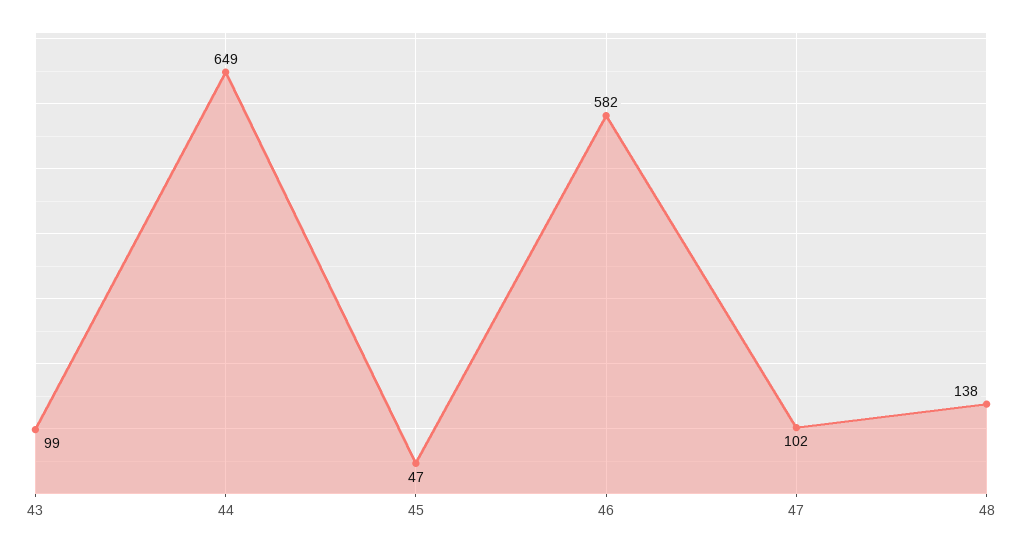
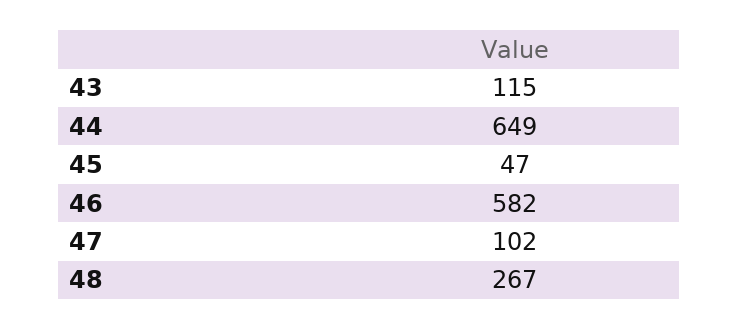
43: 99 -> 115
48: 138 -> 267

